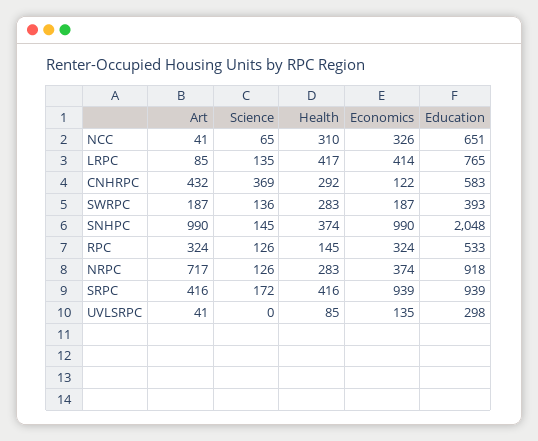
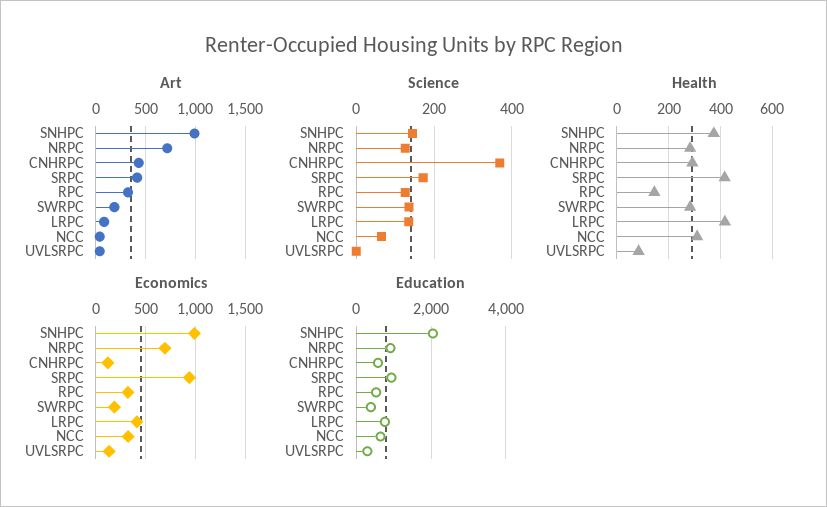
Economics, NRPC: 374 -> 700

